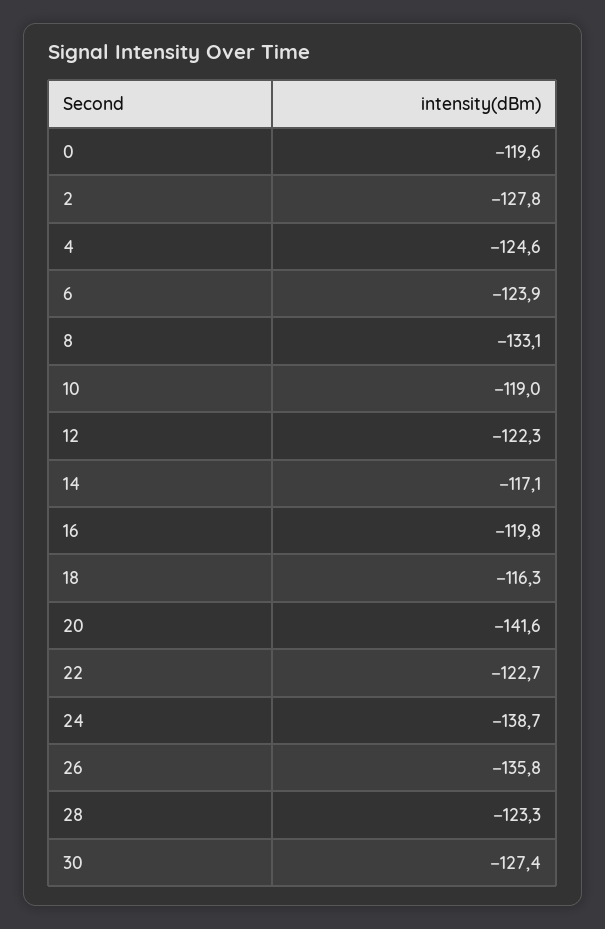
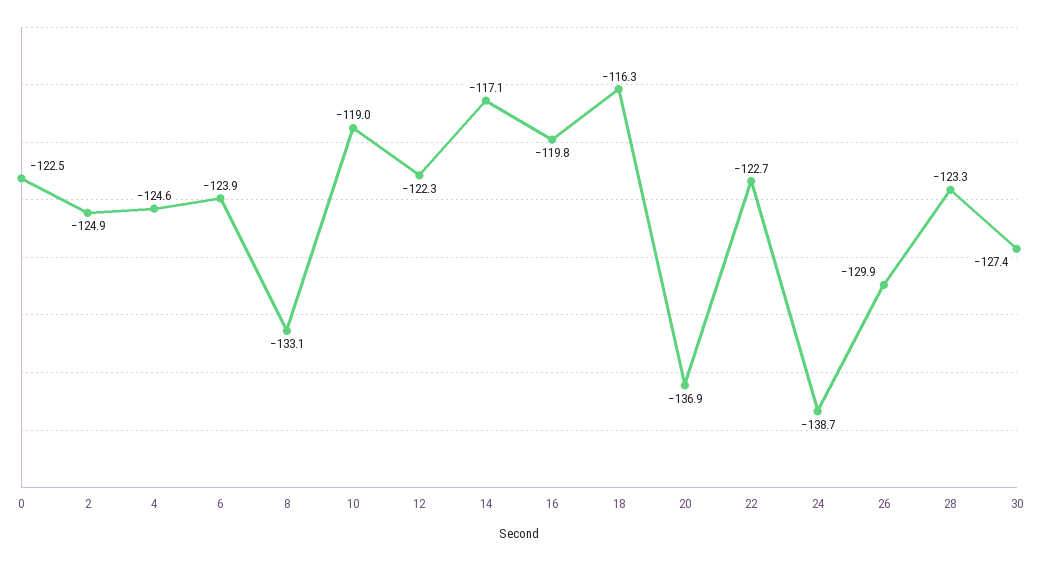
0: -119.6 -> -122.5
2: -127.8 -> -124.9
20: -141.6 -> -136.9
26: -135.8 -> -129.9

